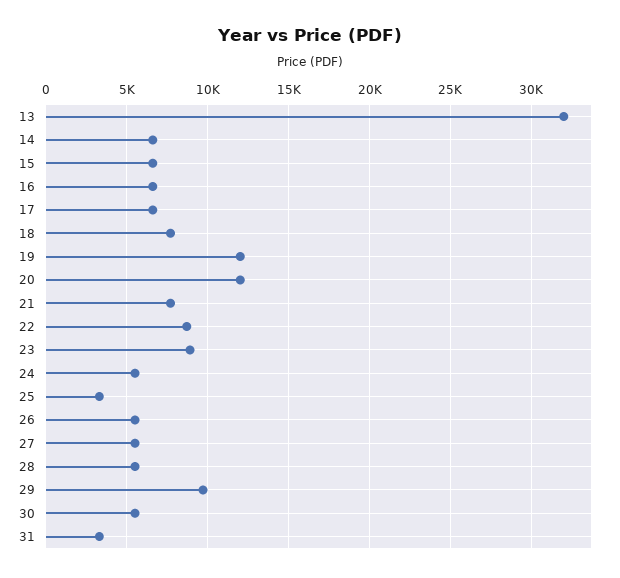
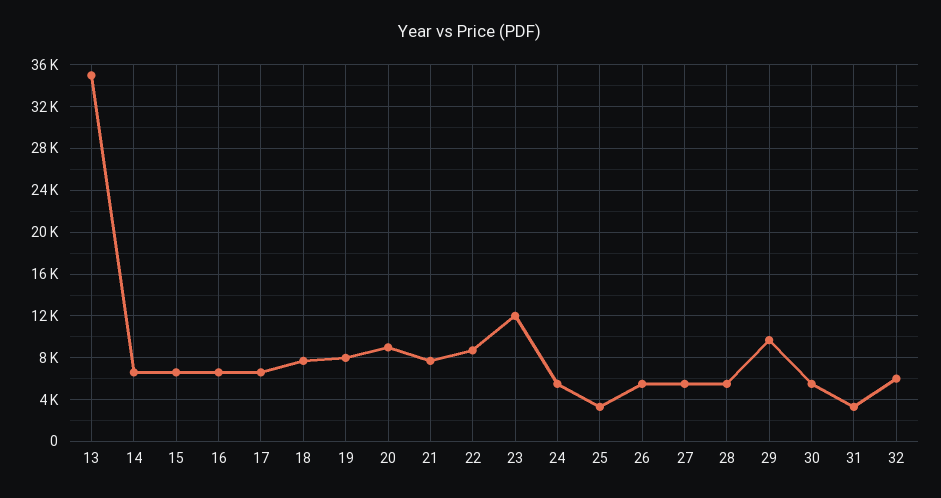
13: 32000 -> 35000
19: 12000 -> 8000
20: 12000 -> 9000
23: 9000 -> 12000
32: none -> 6000

